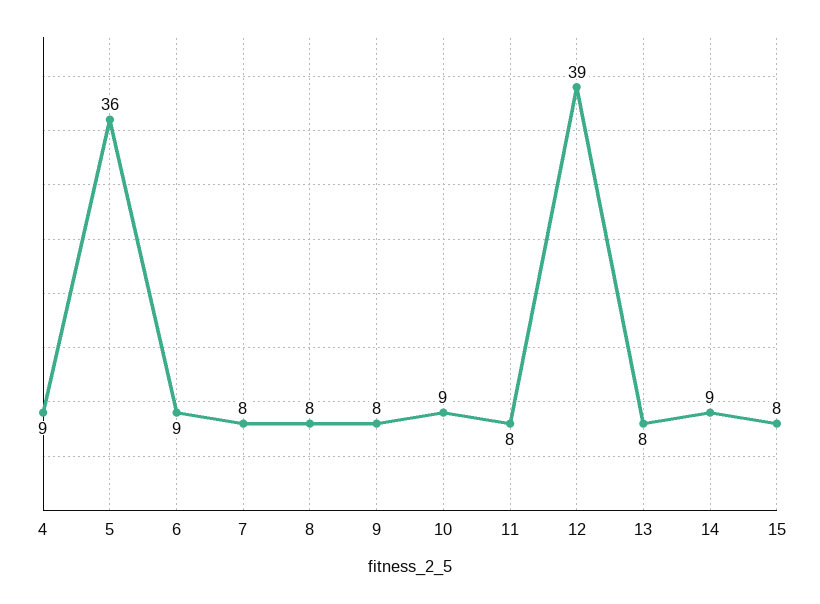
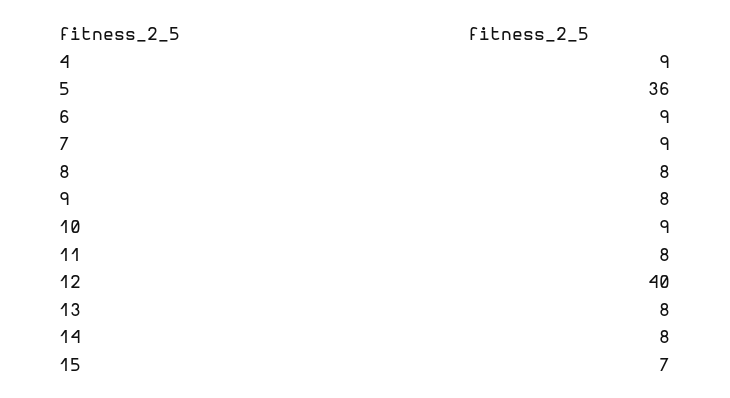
7: 8 -> 9
12: 39 -> 40
14: 9 -> 8
15: 8 -> 7

